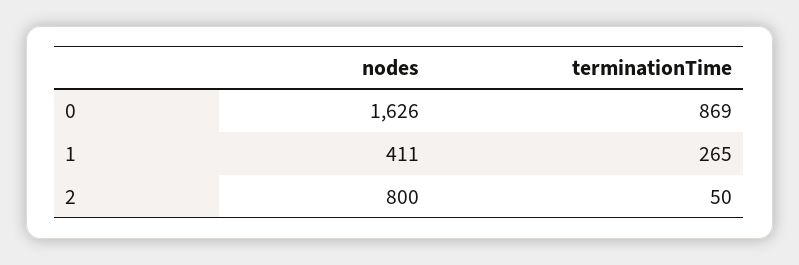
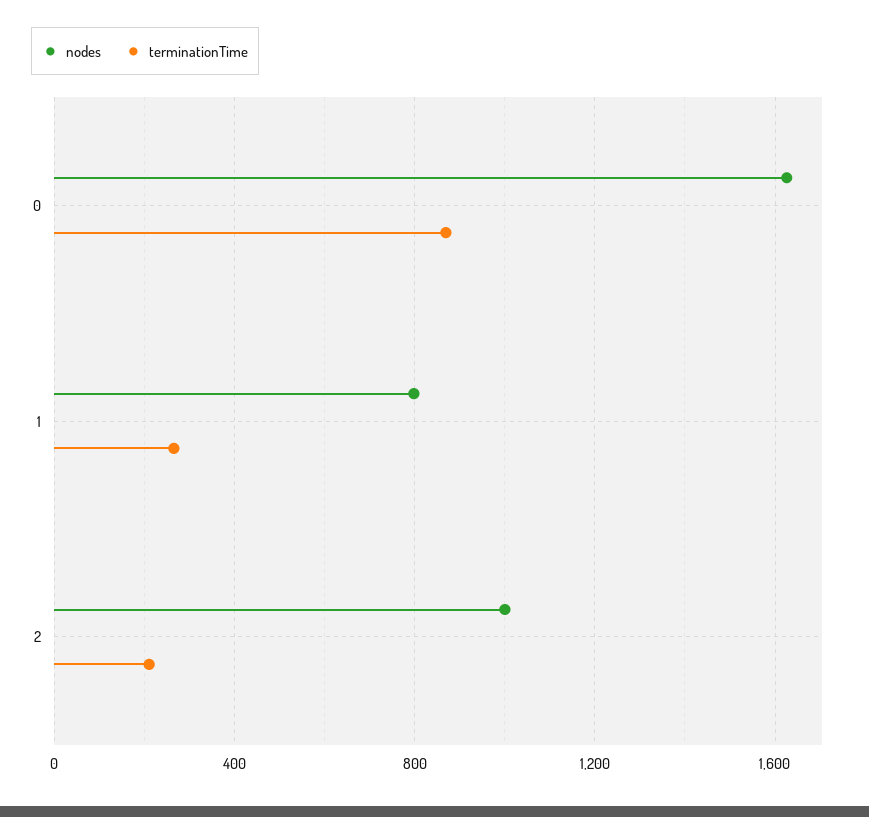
nodes, 1: 411 -> 800
nodes, 2: 800 -> 1000
terminationTime, 2: 50 -> 200

